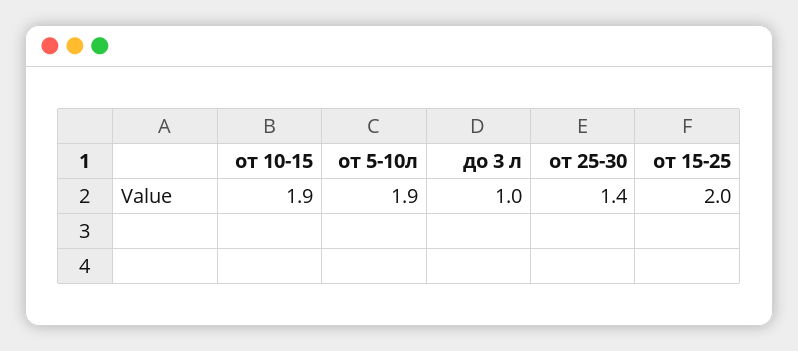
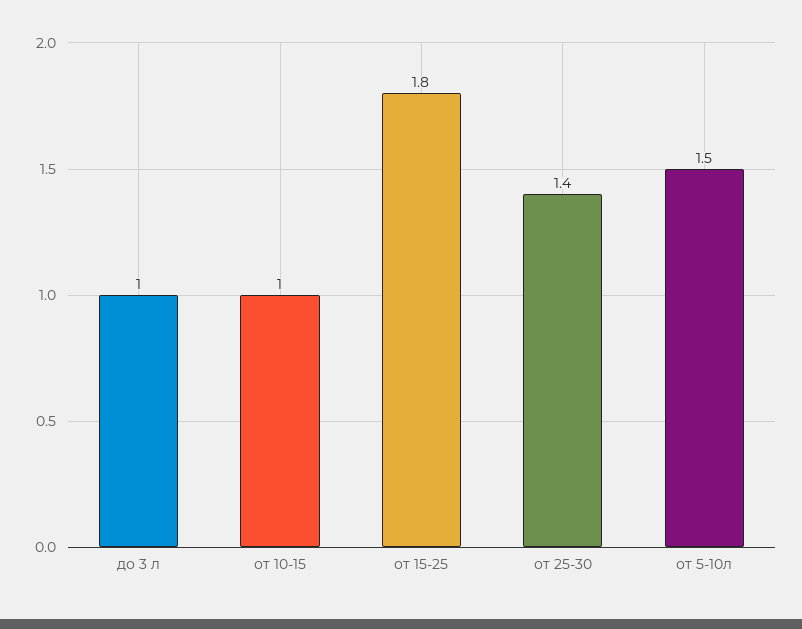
от 10-15: 1.9 -> 1
от 5-10л: 1.9 -> 1.5
от 15-25: 2 -> 1.8

